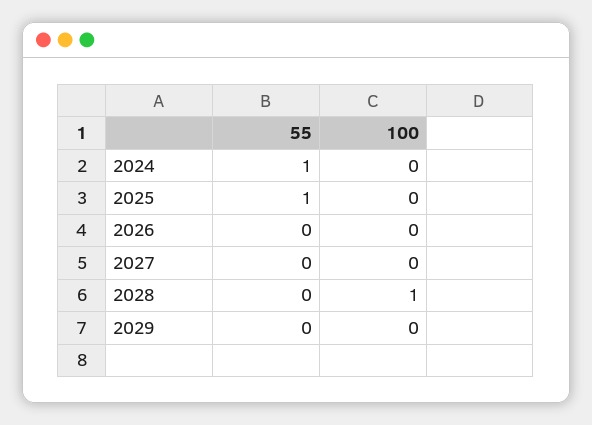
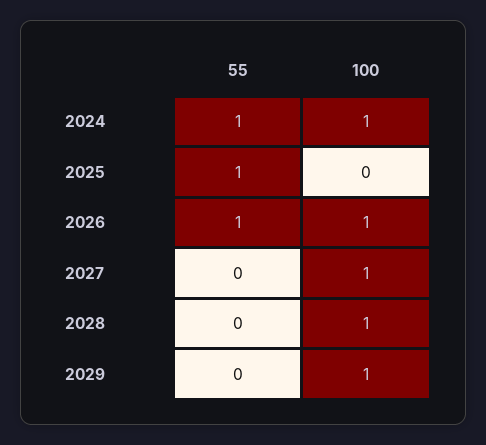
100, 2024: 0 -> 1
55, 2026: 0 -> 1
100, 2026: 0 -> 1
100, 2027: 0 -> 1
100, 2029: 0 -> 1

